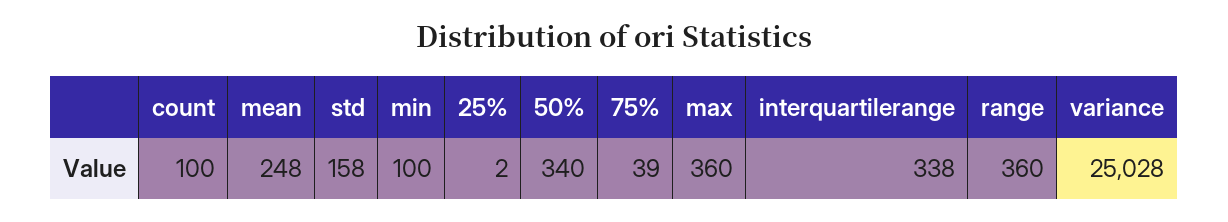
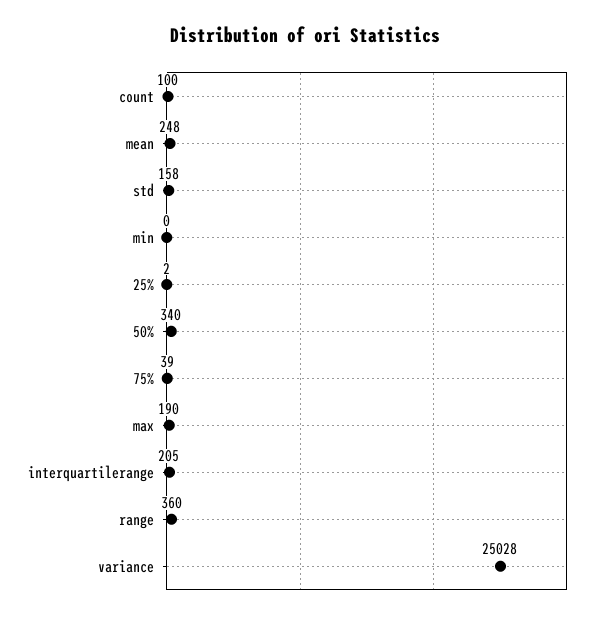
min: 100 -> 0
max: 360 -> 190
interquartilerange: 338 -> 205

